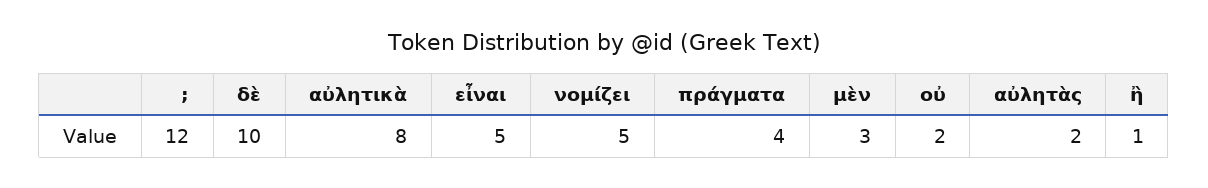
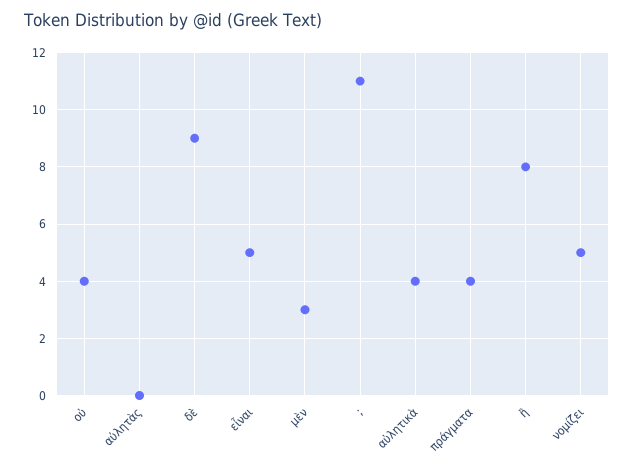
;: 12 -> 11
δὲ: 10 -> 9
αὐλητικὰ: 8 -> 4
οὐ: 2 -> 4
αὐλητὰς: 2 -> 0
ἢ: 1 -> 8

